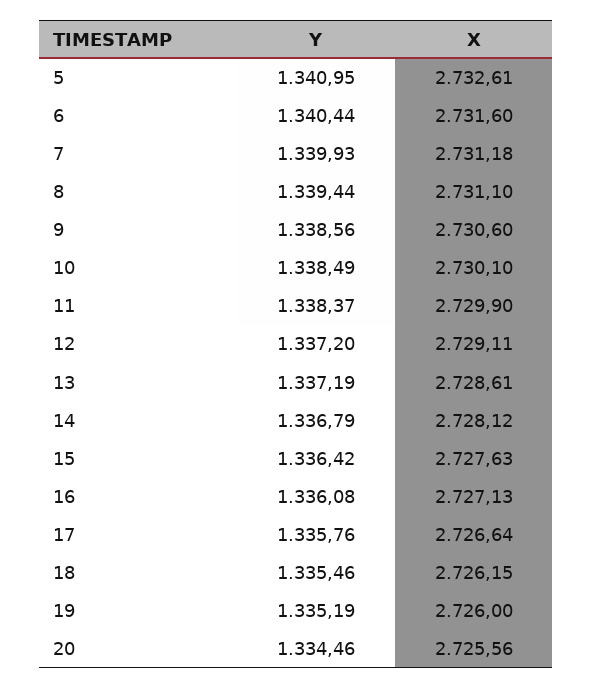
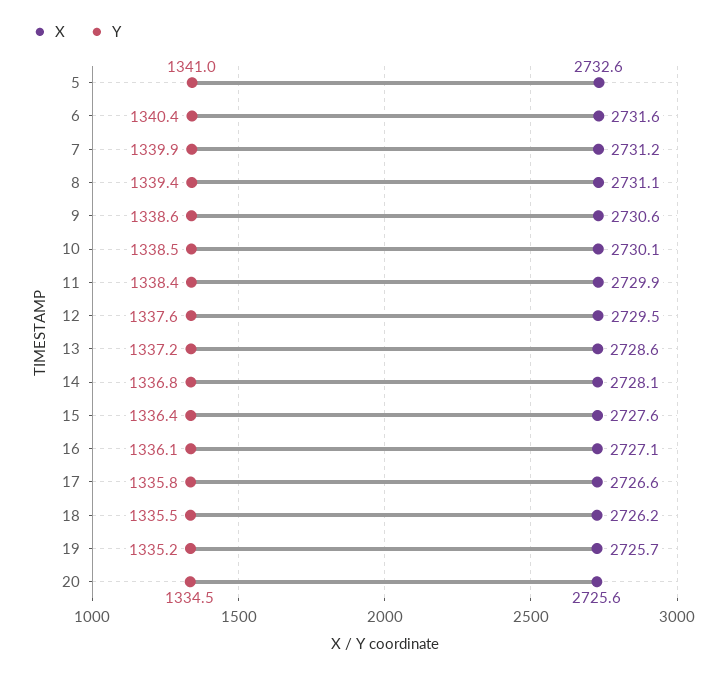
Y, 12: 1337.2 -> 1337.6
X, 12: 2729.11 -> 2729.5
X, 19: 2726 -> 2725.7

